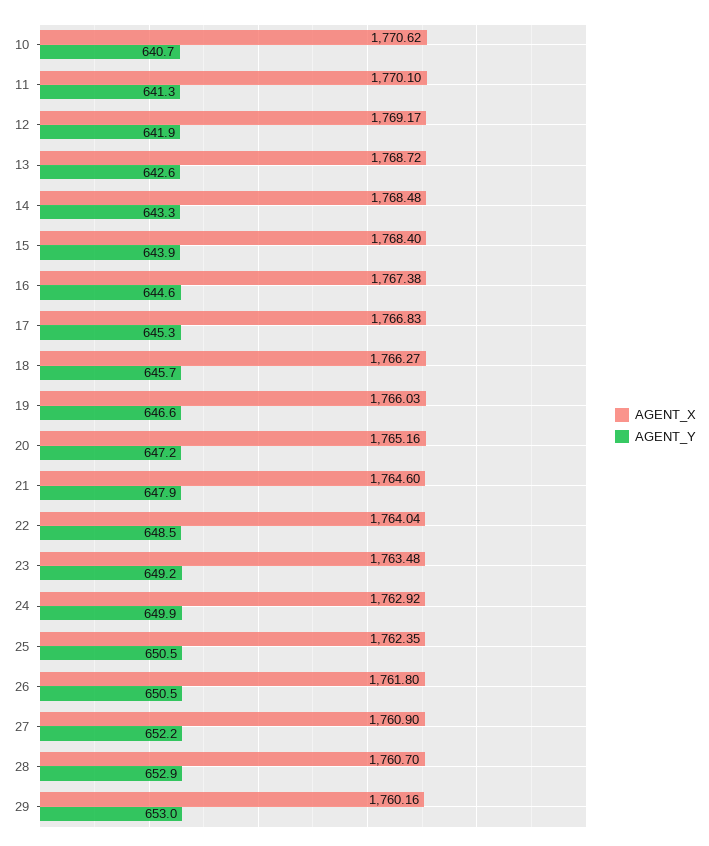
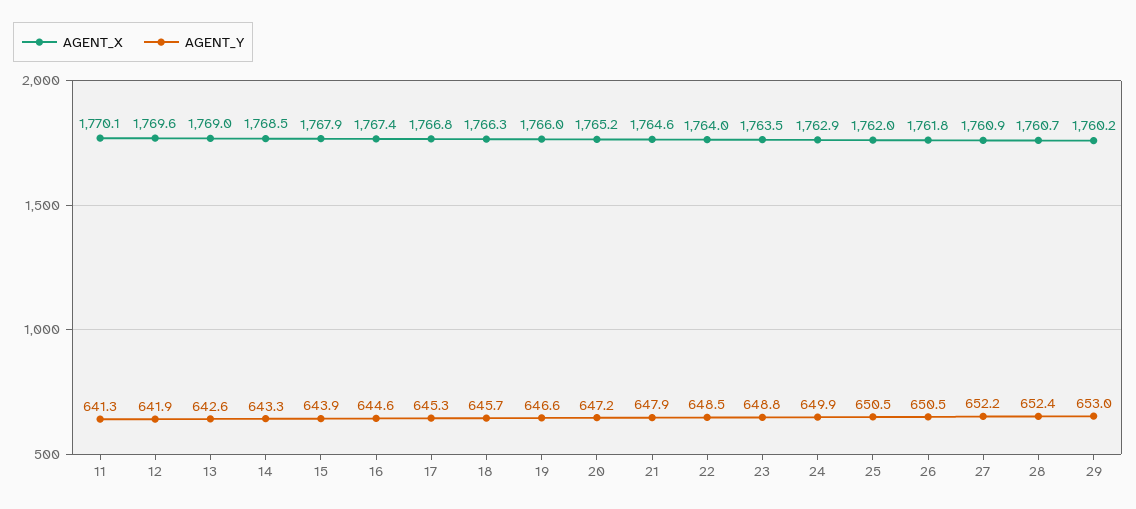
AGENT_X, 10: 1770.62 -> none
AGENT_Y, 10: 640.7 -> none
AGENT_X, 12: 1769.17 -> 1769.6
AGENT_X, 13: 1768.72 -> 1769
AGENT_X, 15: 1768.4 -> 1767.9
AGENT_Y, 23: 649.2 -> 648.8
AGENT_X, 25: 1762.35 -> 1762
AGENT_Y, 28: 652.9 -> 652.4

